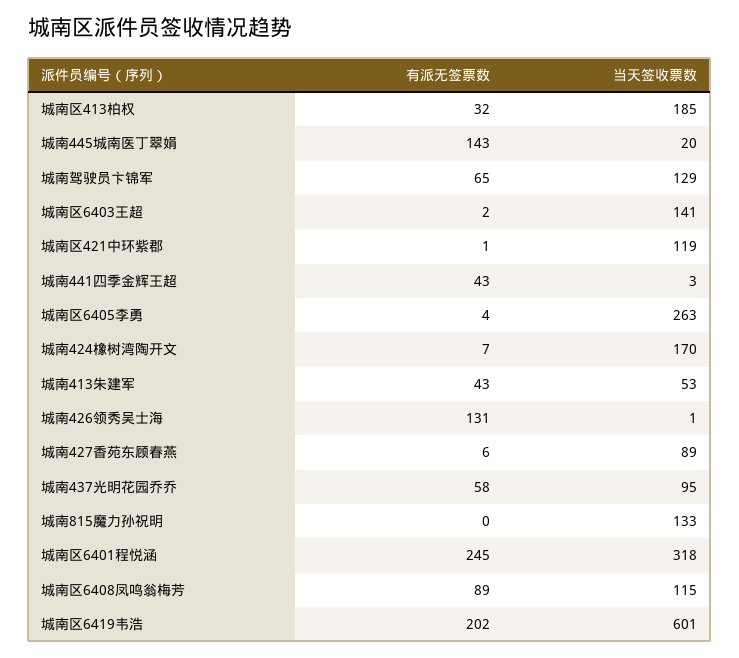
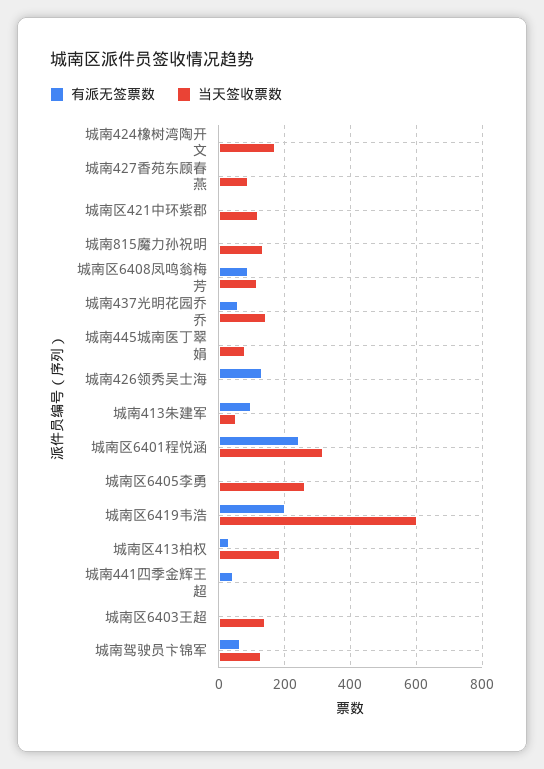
有派无签票数, 城南445城南医丁翠娟: 143 -> 0
当天签收票数, 城南445城南医丁翠娟: 20 -> 80
有派无签票数, 城南413朱建军: 43 -> 100
当天签收票数, 城南437光明花园乔乔: 95 -> 140

